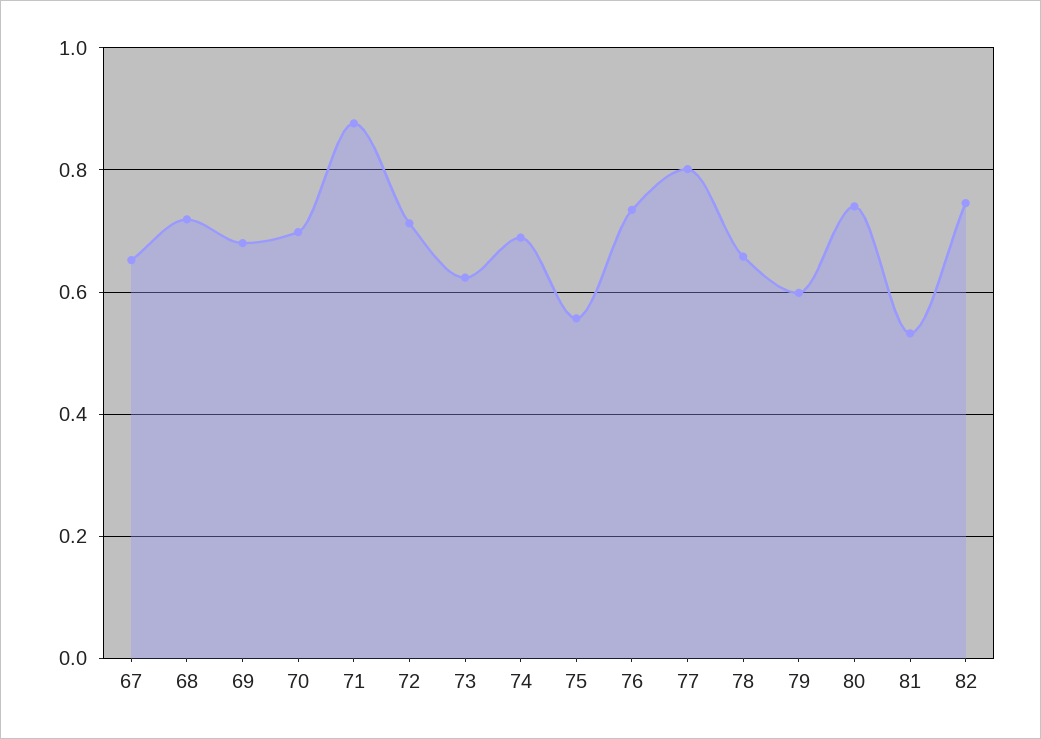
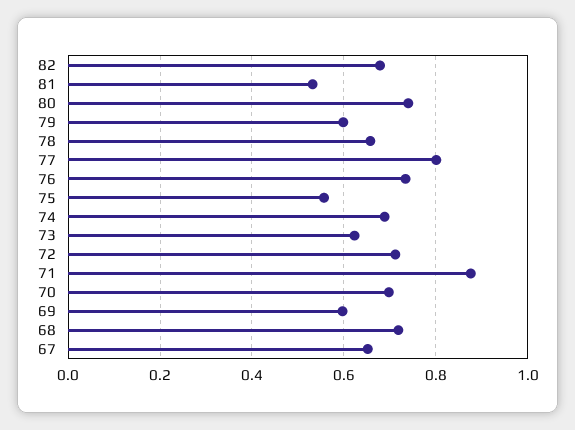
69: 0.68 -> 0.6
82: 0.74 -> 0.68

